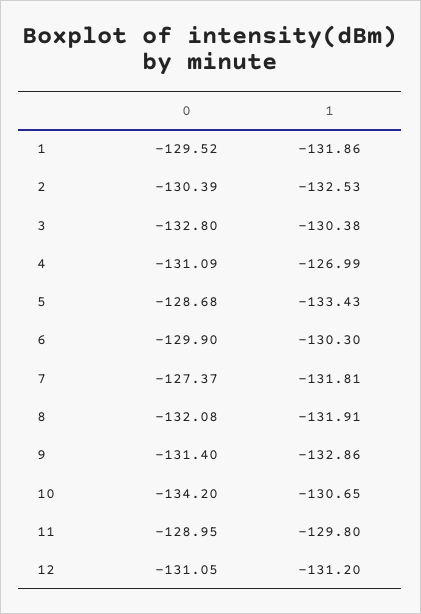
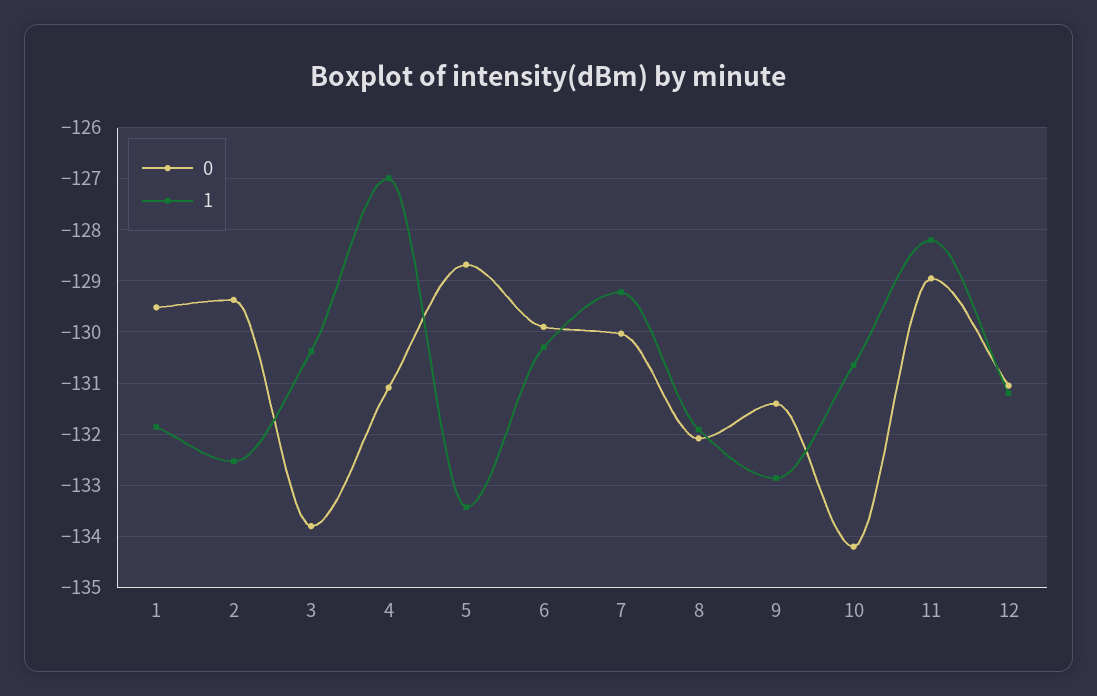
0, 2: -130.39 -> -129.4
0, 3: -132.8 -> -133.8
0, 7: -127.37 -> -130
1, 7: -131.81 -> -129.2
1, 11: -129.8 -> -128.2

